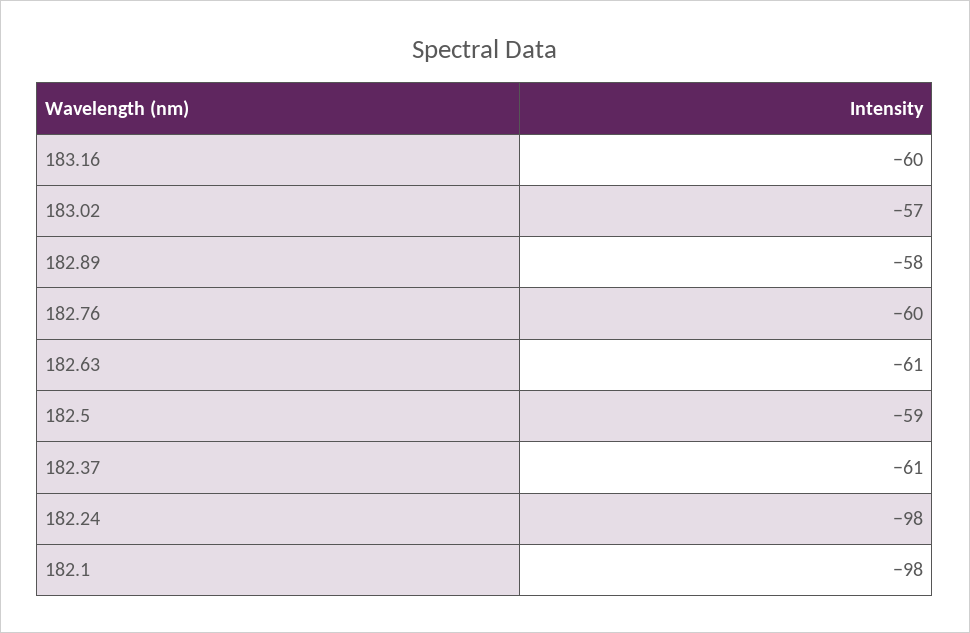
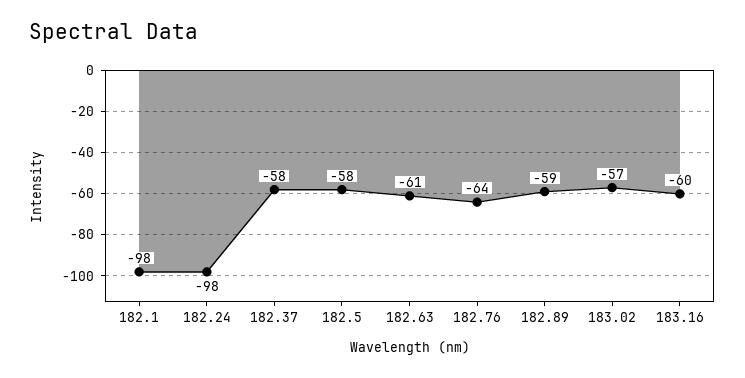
182.89: -58 -> -59
182.76: -60 -> -64
182.5: -59 -> -58
182.37: -61 -> -58

